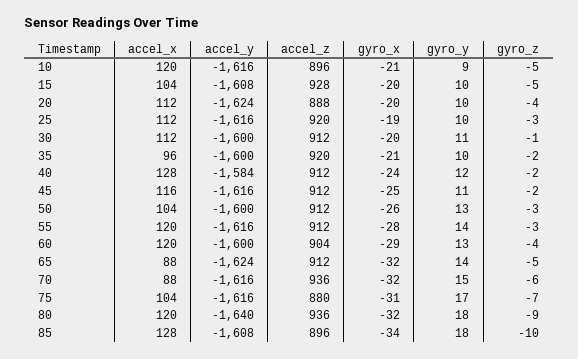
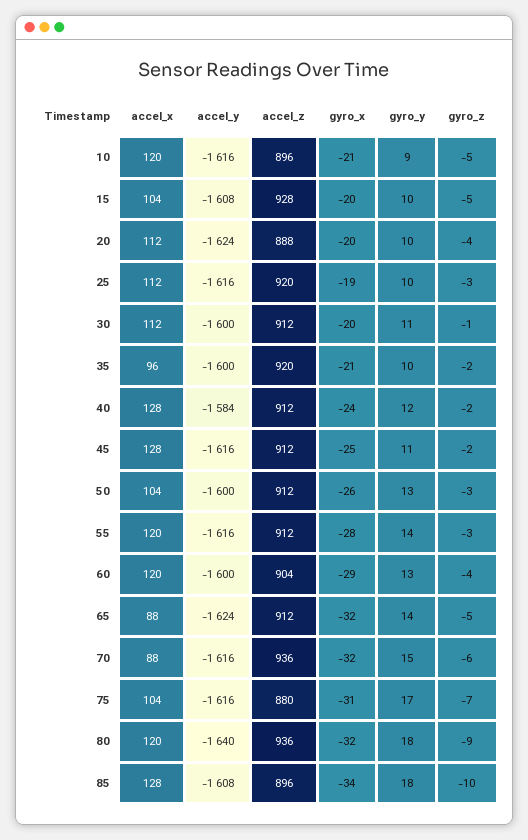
accel_x, 45: 116 -> 128

